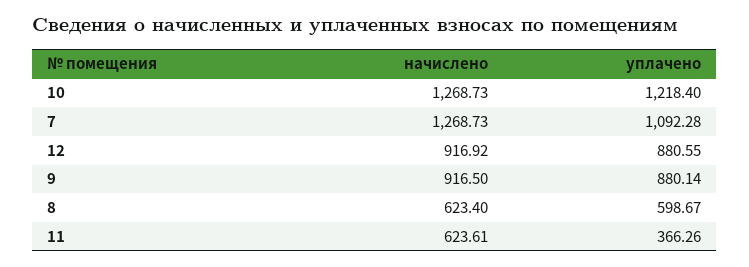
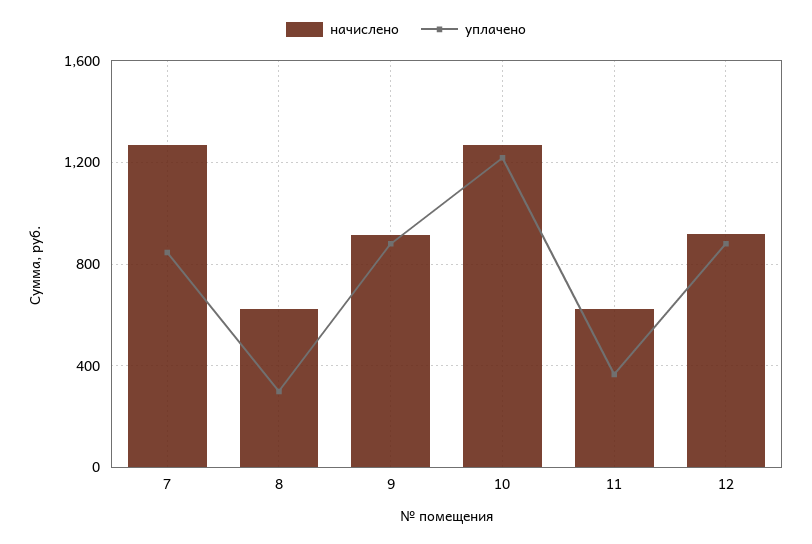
уплачено, 7: 1092.28 -> 850
уплачено, 8: 598.67 -> 300

